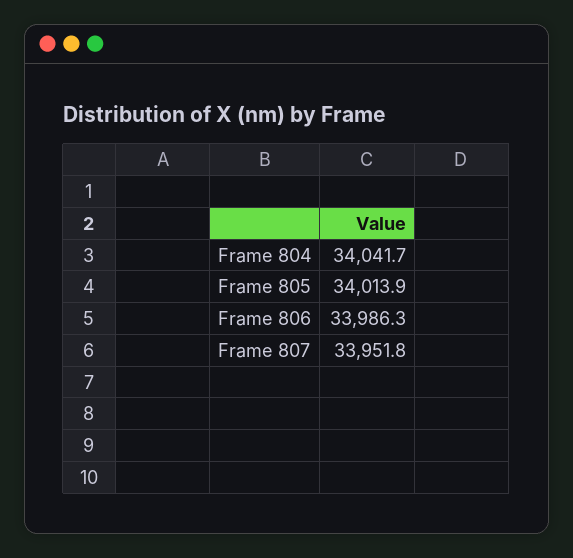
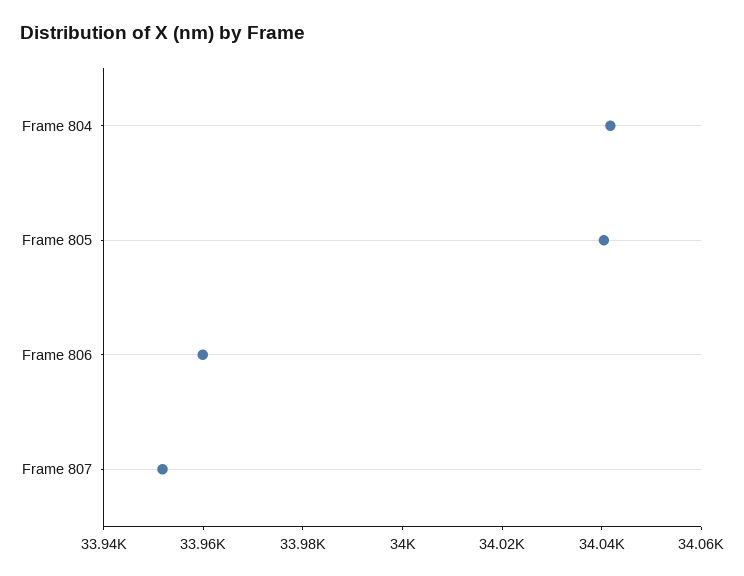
Frame 805: 34013.9 -> 34040
Frame 806: 33986.3 -> 33960

